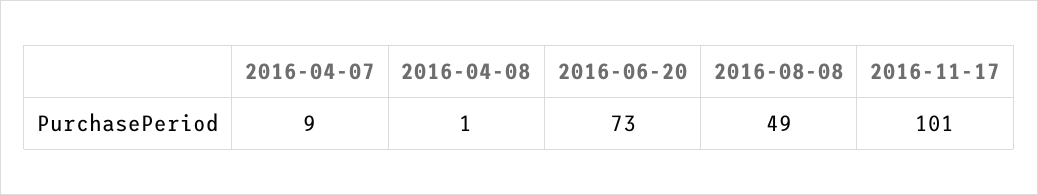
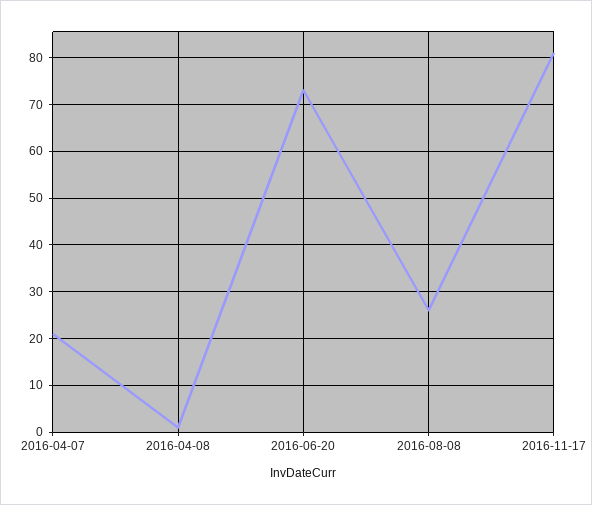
2016-04-07: 9 -> 20
2016-08-08: 49 -> 25
2016-11-17: 101 -> 80

